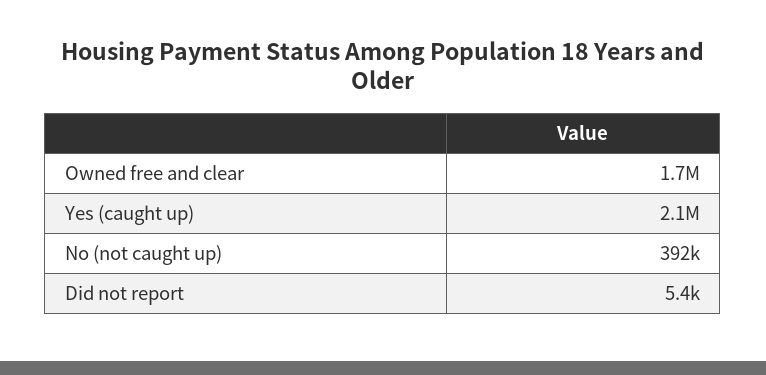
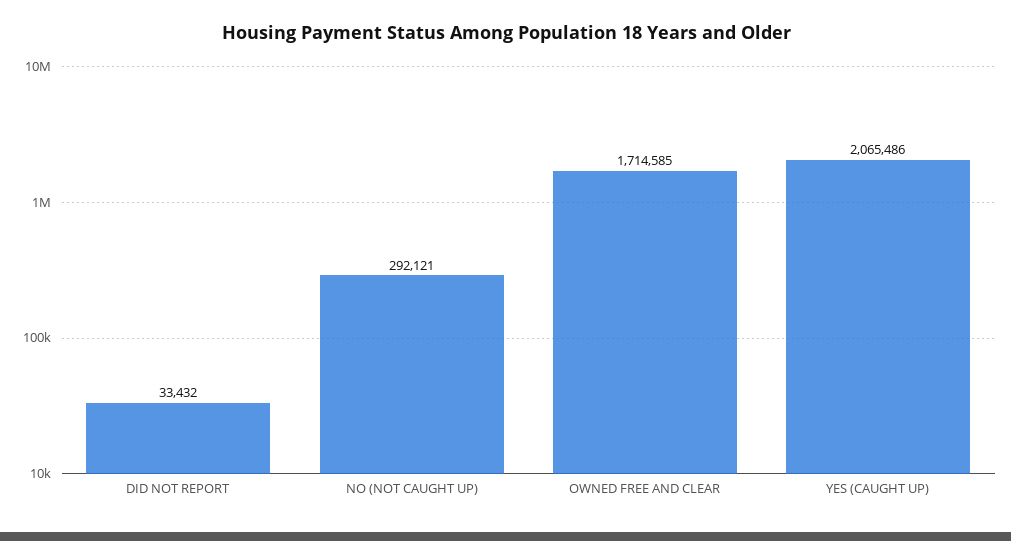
No (not caught up): 392000 -> 292121
Did not report: 5400 -> 33432

